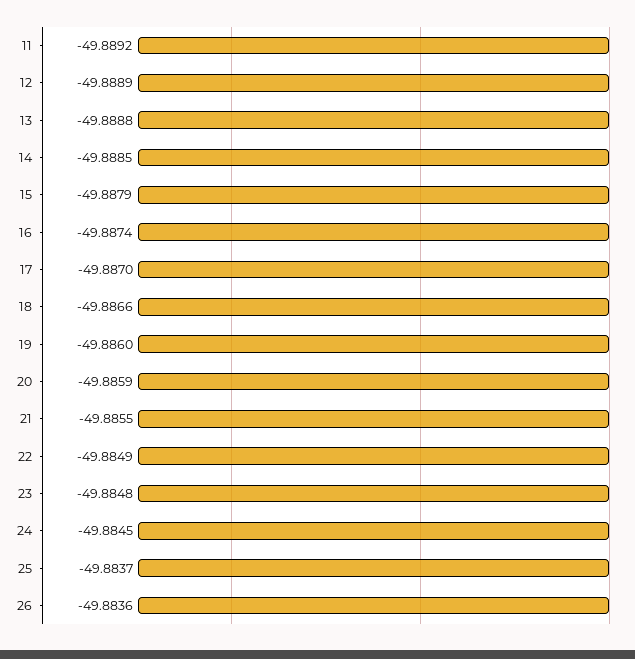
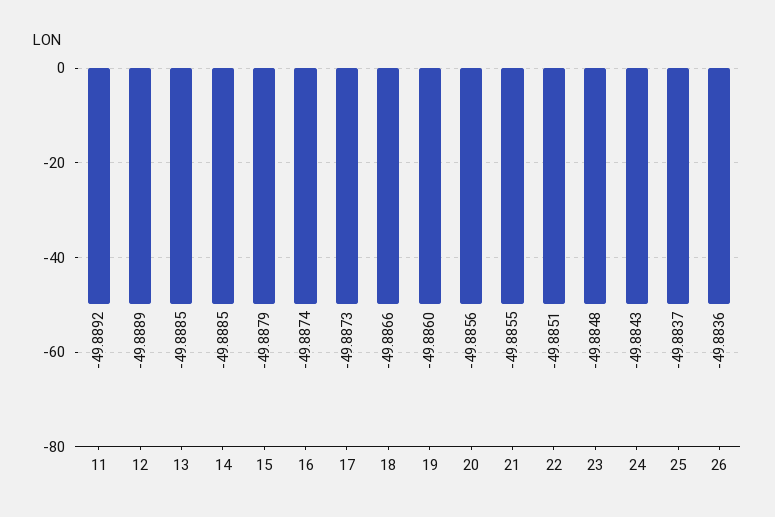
13: -49.8888 -> -49.8885
17: -49.887 -> -49.8873
20: -49.8859 -> -49.8856
22: -49.8849 -> -49.8851
24: -49.8845 -> -49.8843

